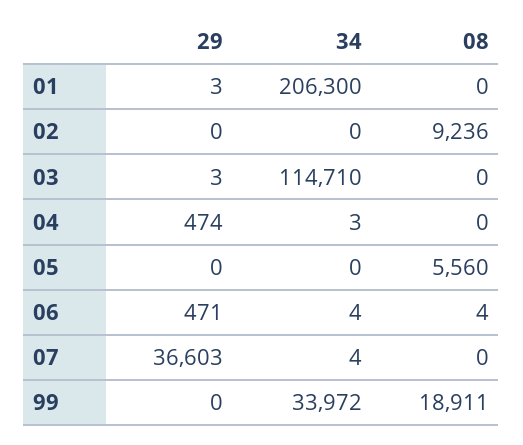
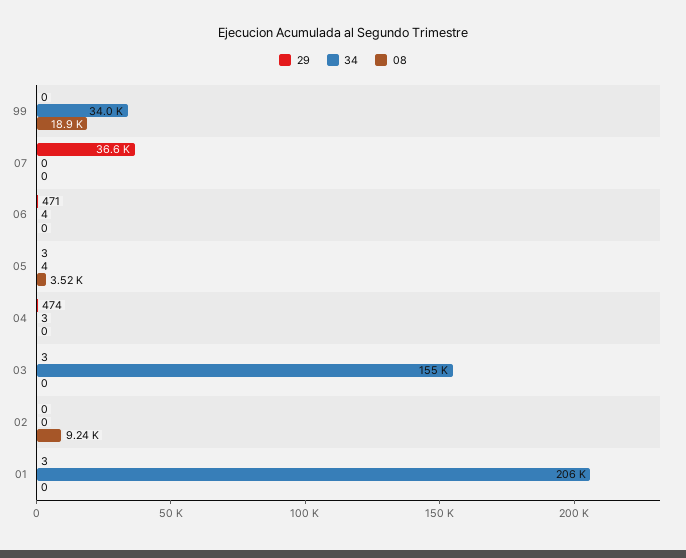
34, 03: 114710 -> 155000
29, 05: 0 -> 3
34, 05: 0 -> 4
08, 05: 5560 -> 3520
08, 06: 4 -> 0
34, 07: 4 -> 0

